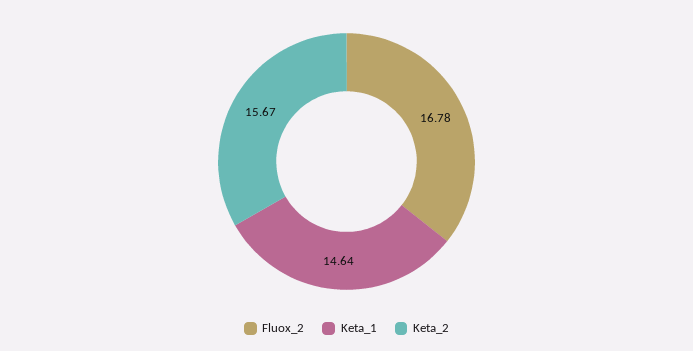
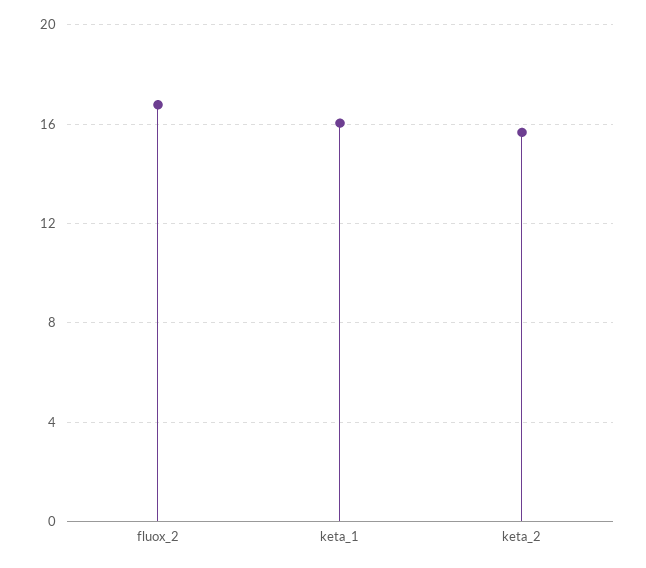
Keta_1: 14.64 -> 16

